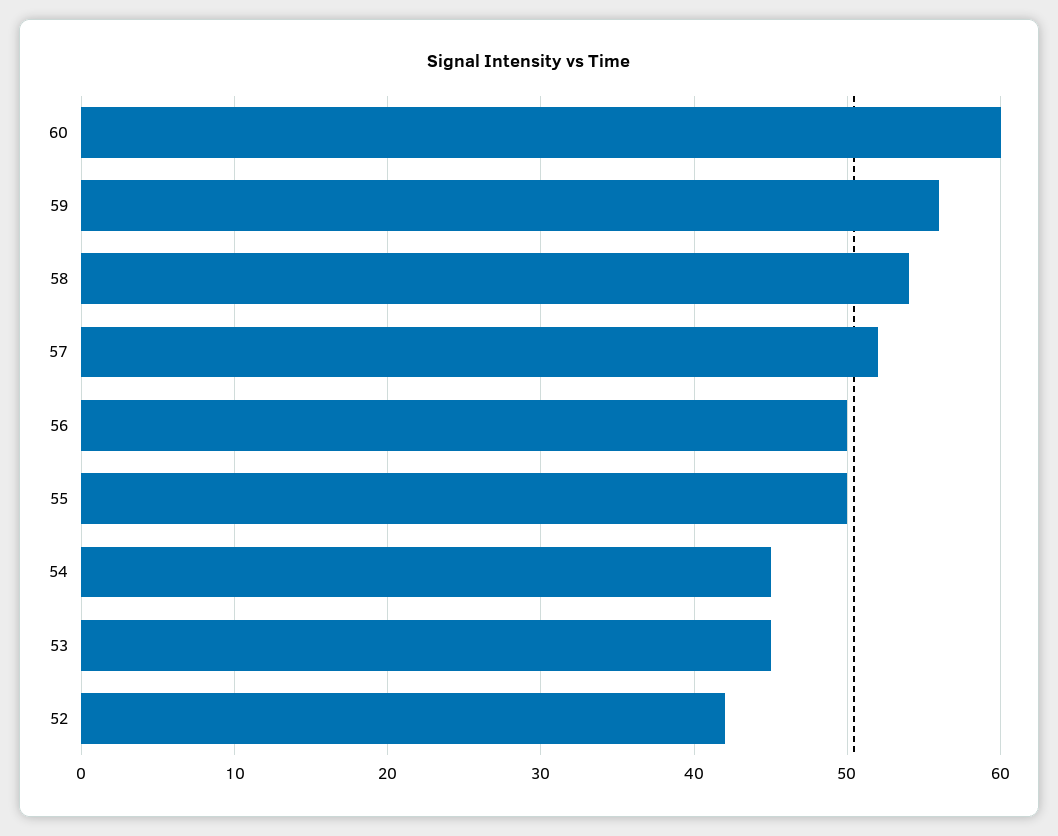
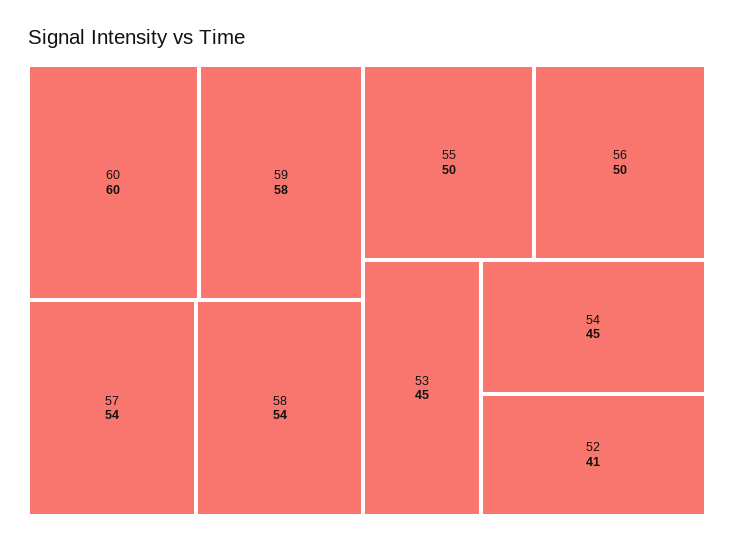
59: 56 -> 58
57: 52 -> 54
52: 42 -> 41

